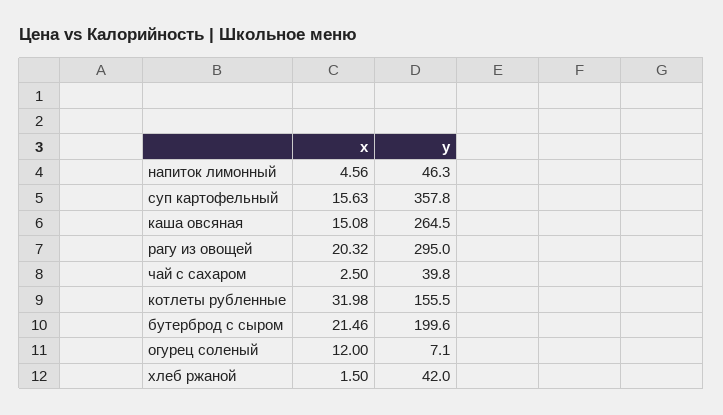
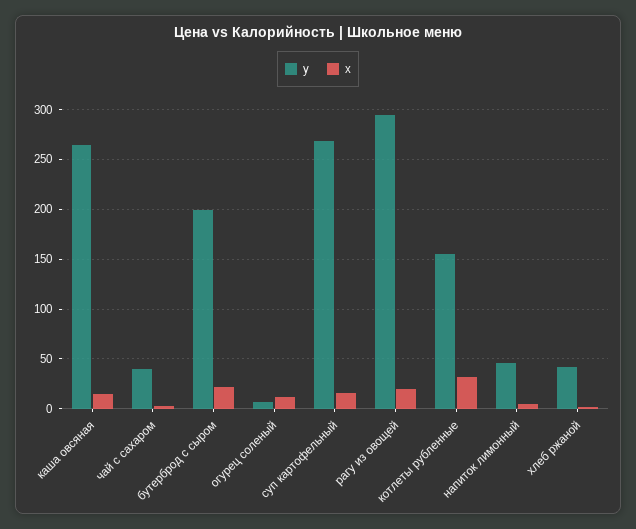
y, суп картофельный: 357.8 -> 270

